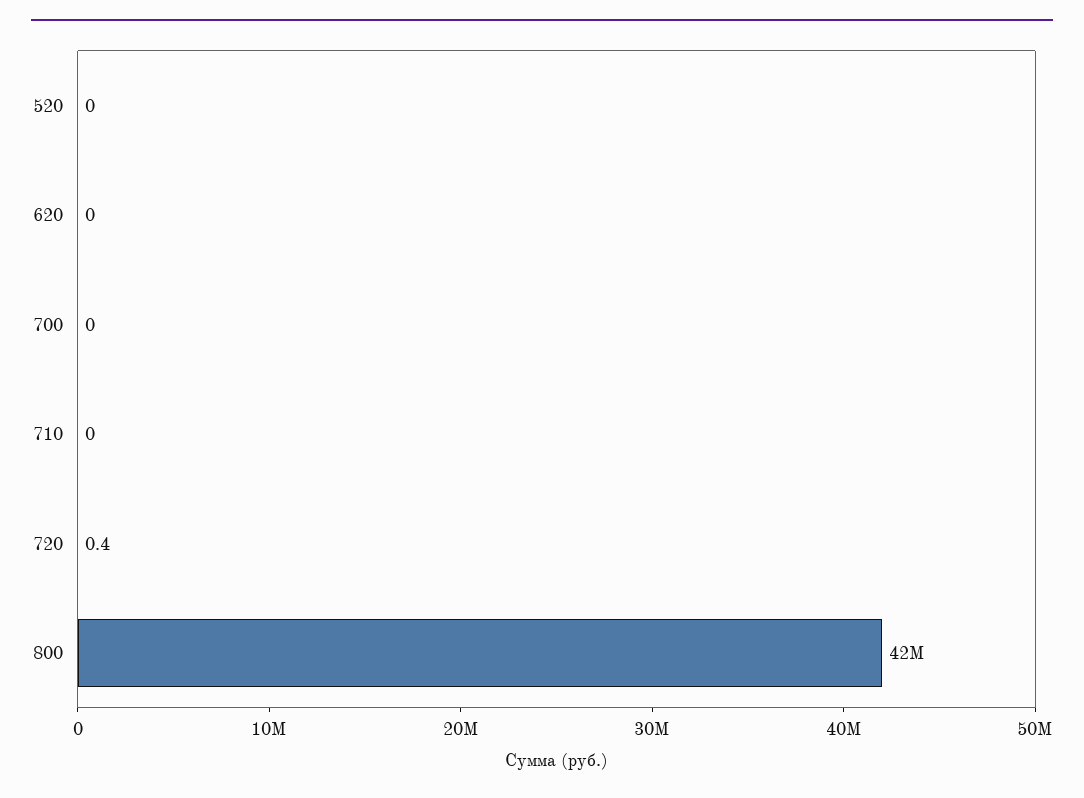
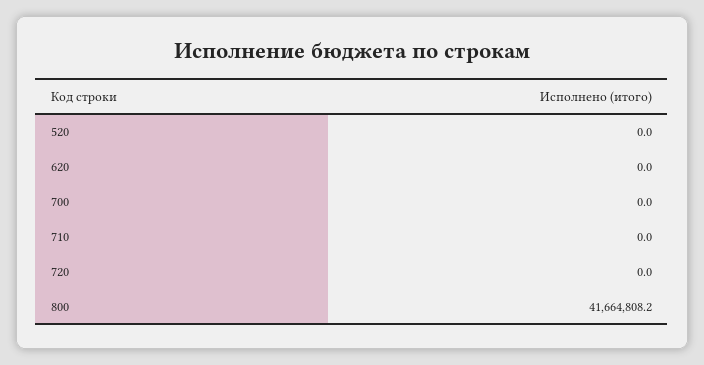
720: 0.4 -> 0
800: 42000000 -> 41664808.2

